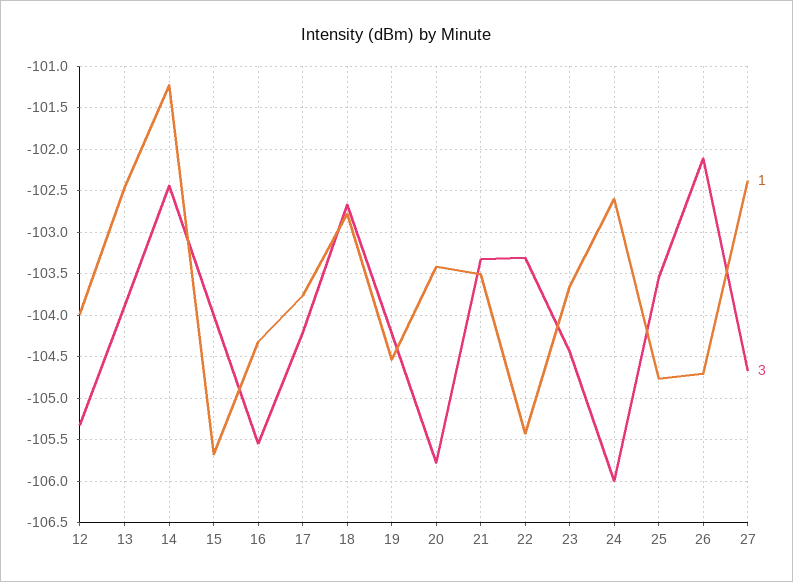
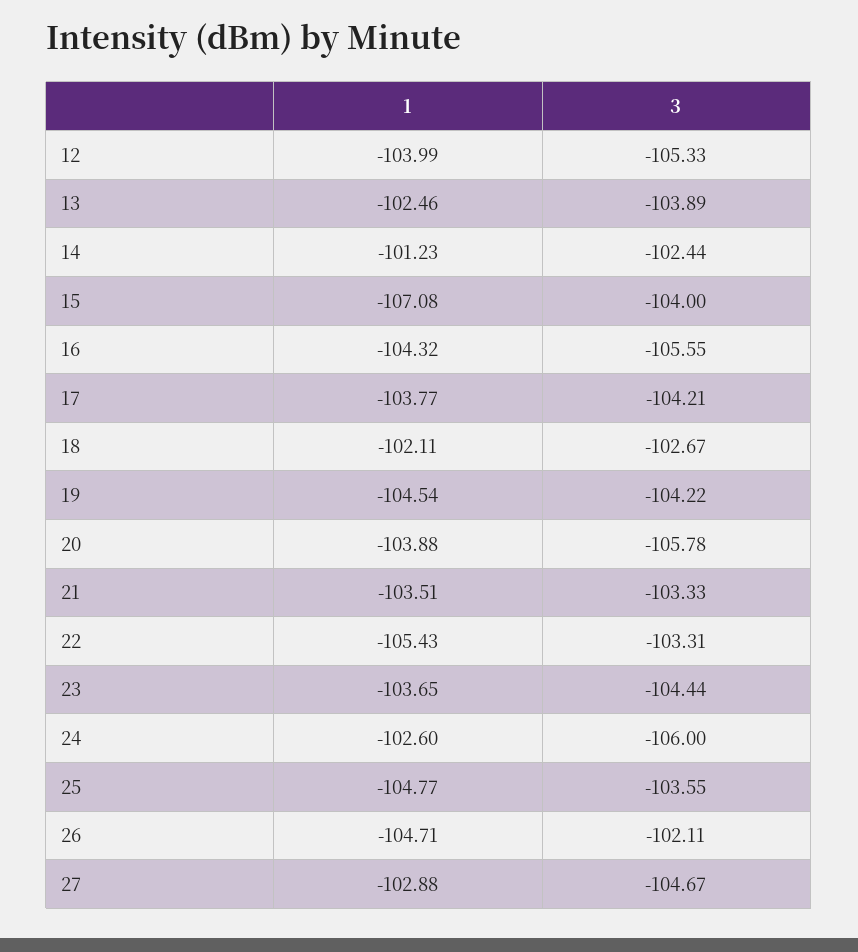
1, 15: -105.7 -> -107.08
1, 18: -102.8 -> -102.11
1, 20: -103.4 -> -103.88
1, 27: -102.4 -> -102.88

